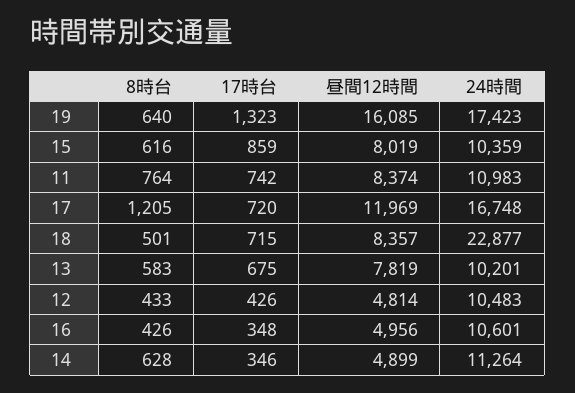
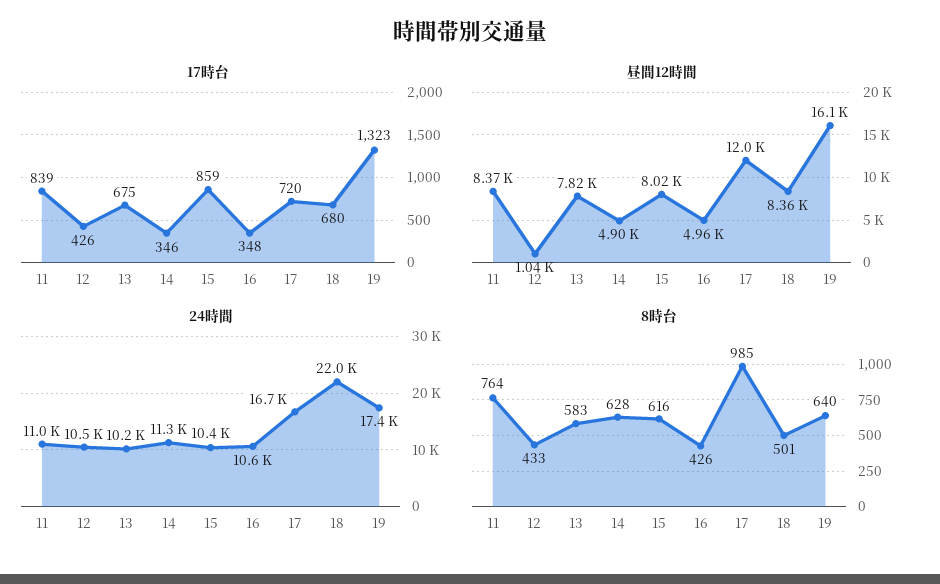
17時台, 11: 742 -> 839
8時台, 17: 1205 -> 985
17時台, 18: 715 -> 680
24時間, 18: 22877 -> 22000
昼間12時間, 12: 4814 -> 1040

